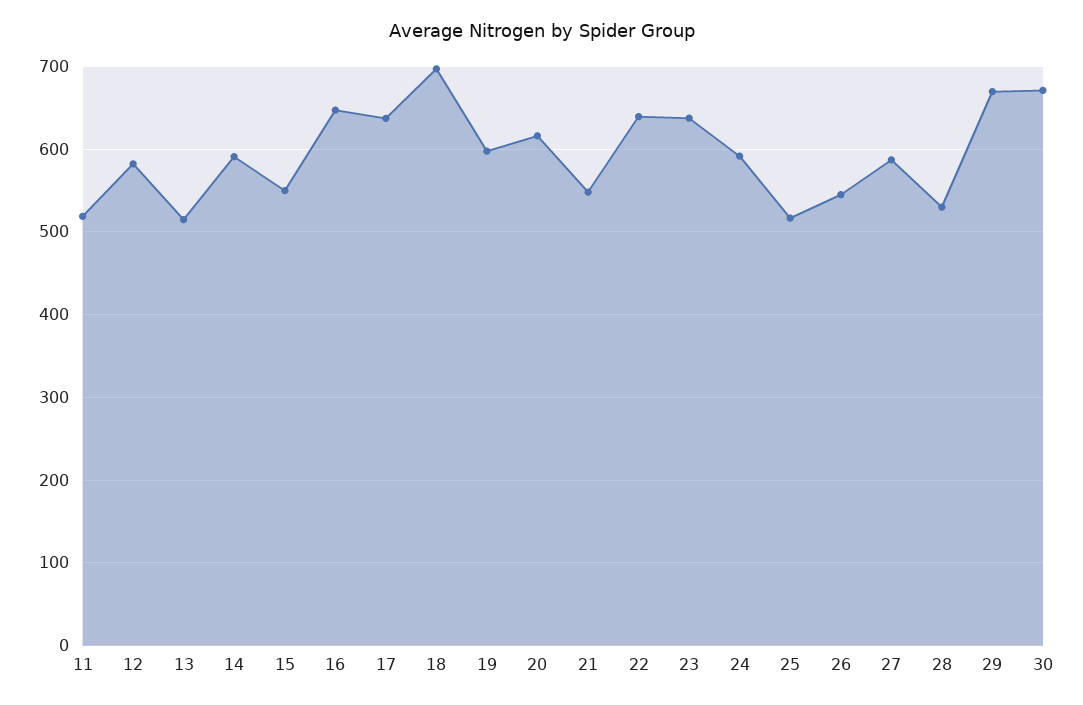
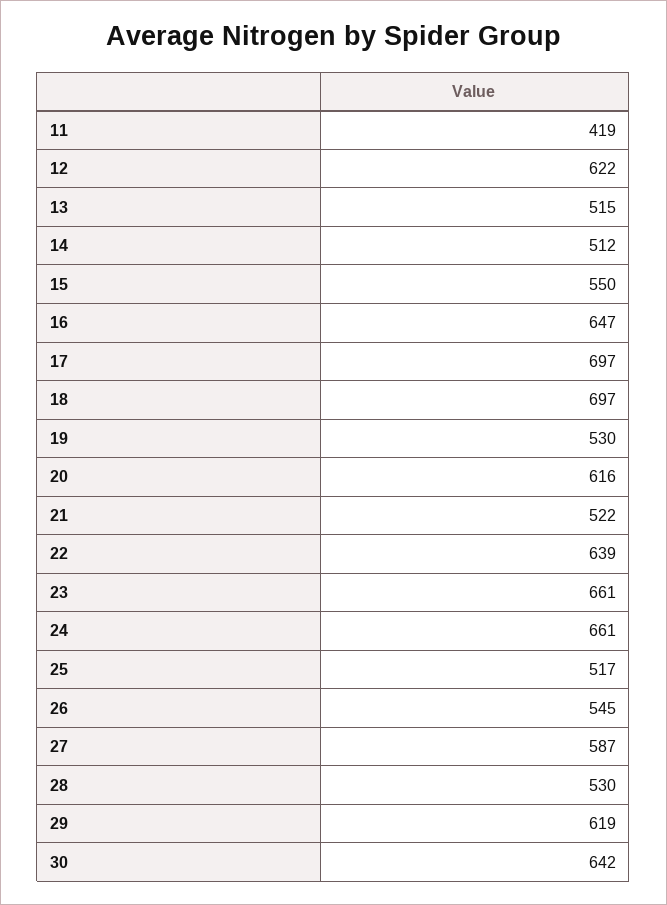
11: 520 -> 419
12: 580 -> 622
14: 590 -> 512
17: 640 -> 697
19: 600 -> 530
21: 550 -> 522
23: 640 -> 661
24: 590 -> 661
29: 670 -> 619
30: 670 -> 642

